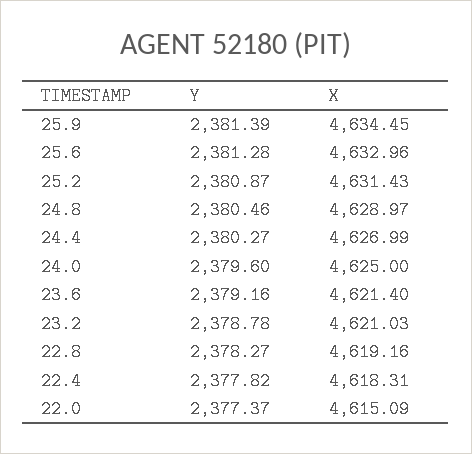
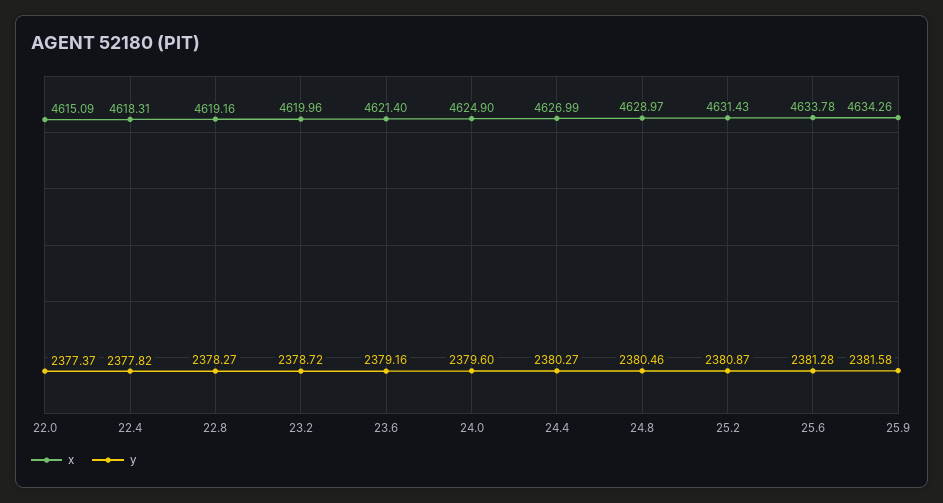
Y, 25.9: 2381.39 -> 2381.58
X, 25.9: 4634.45 -> 4634.26
X, 25.6: 4632.96 -> 4633.78
X, 24.0: 4625 -> 4624.9
Y, 23.2: 2378.78 -> 2378.72
X, 23.2: 4621.03 -> 4619.96

